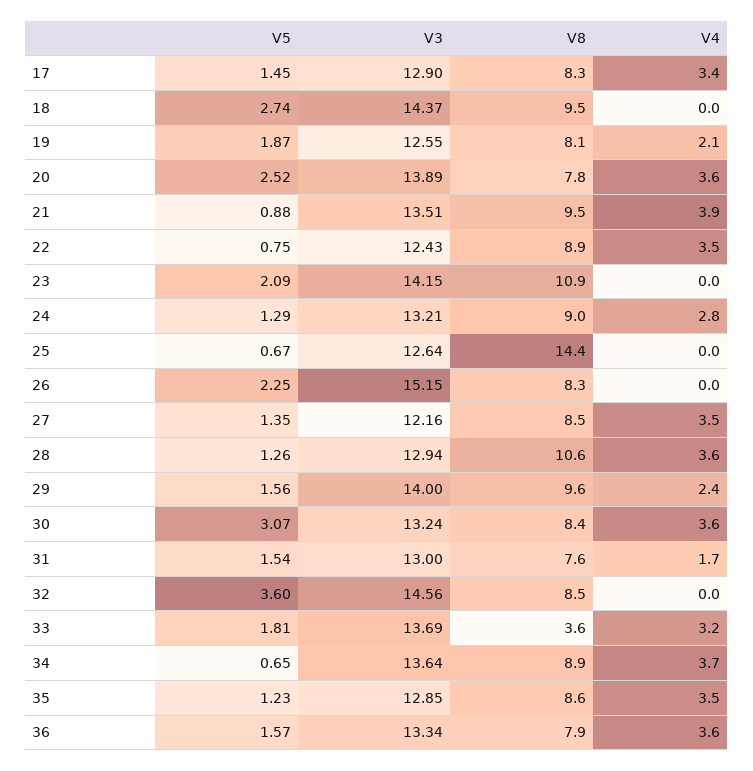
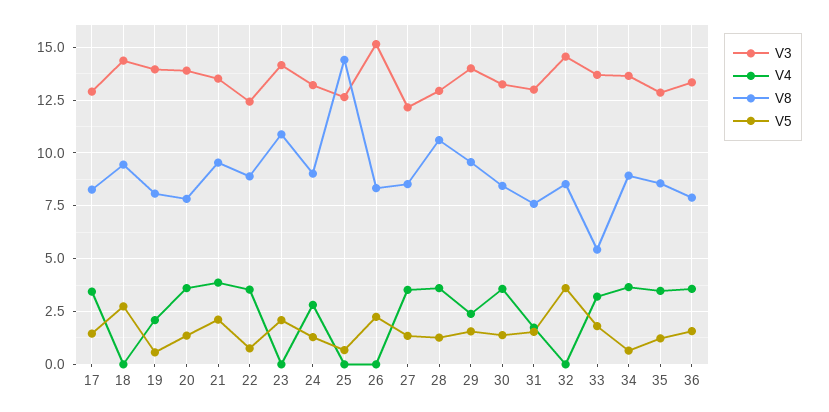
V5, 19: 1.87 -> 0.5
V3, 19: 12.55 -> 14
V5, 20: 2.52 -> 1.5
V5, 21: 0.88 -> 2
V5, 30: 3.07 -> 1.5
V8, 33: 3.6 -> 5.5

